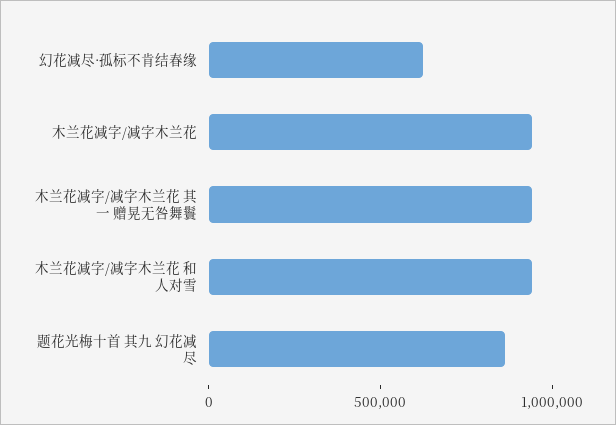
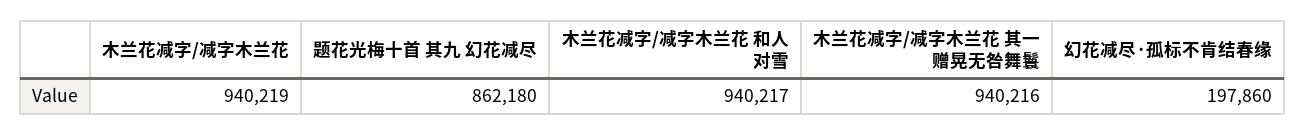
幻花减尽·孤标不肯结春缘: 600000 -> 197860

